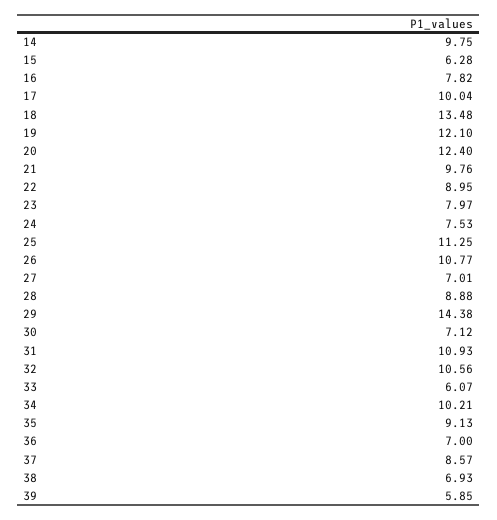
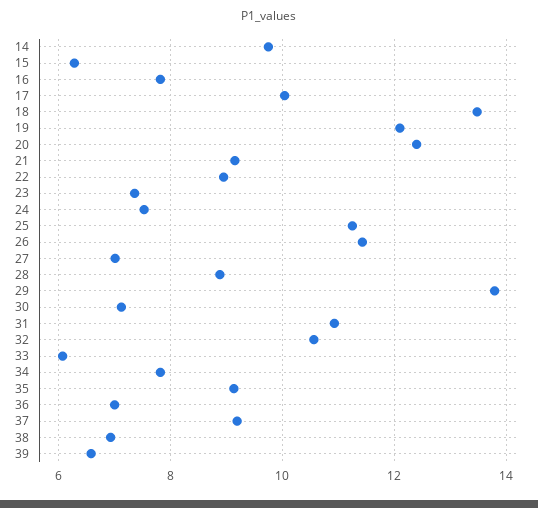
21: 9.76 -> 9.2
23: 7.97 -> 7.4
26: 10.77 -> 11.4
29: 14.38 -> 13.8
34: 10.21 -> 7.8
37: 8.57 -> 9.2
39: 5.85 -> 6.6

